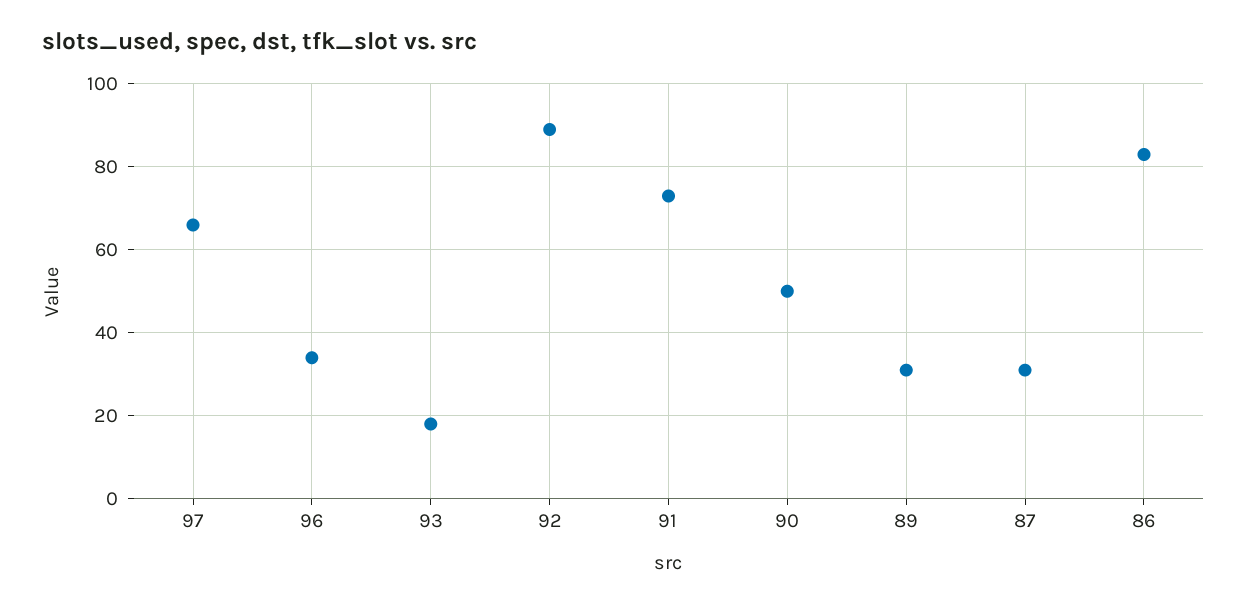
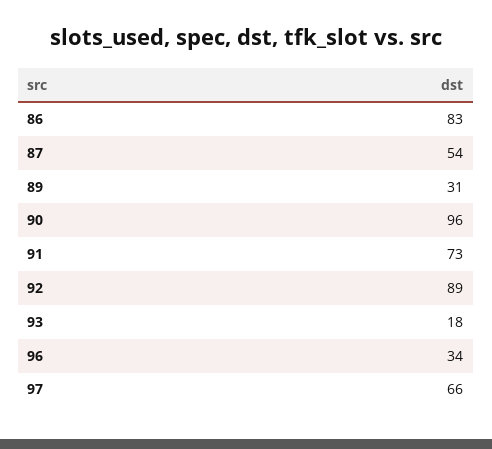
90: 50 -> 96
87: 30 -> 54

